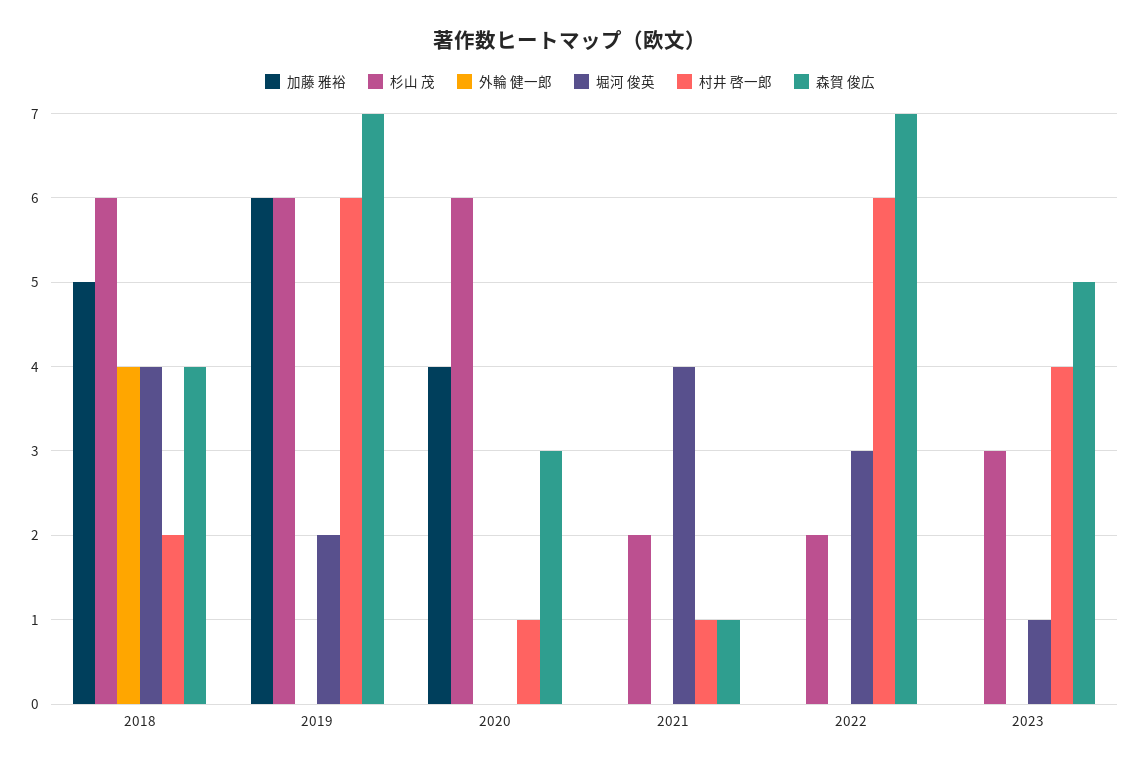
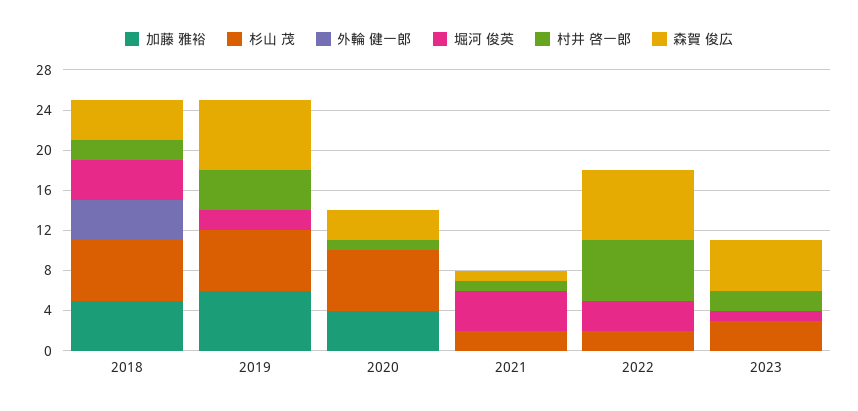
村井 啓一郎, 2019: 6 -> 4
村井 啓一郎, 2023: 4 -> 2

